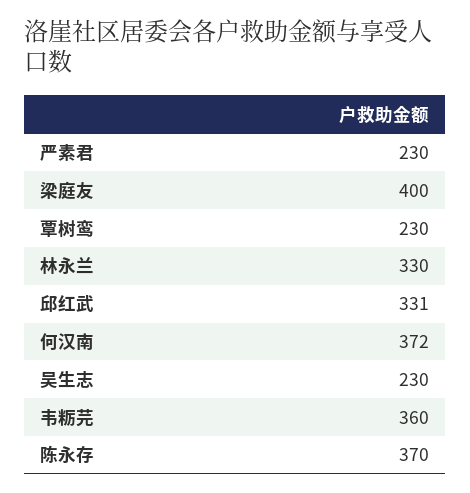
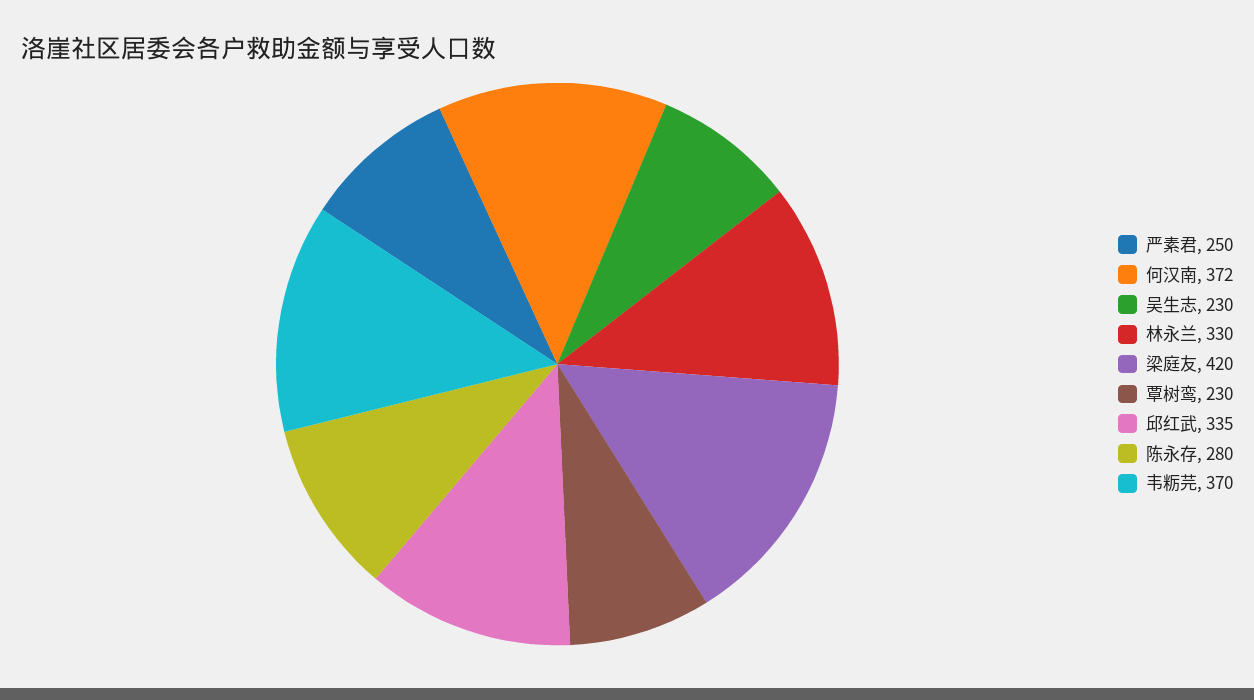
严素君: 230 -> 250
梁庭友: 400 -> 420
邱红武: 331 -> 335
韦粝芫: 360 -> 370
陈永存: 370 -> 280

